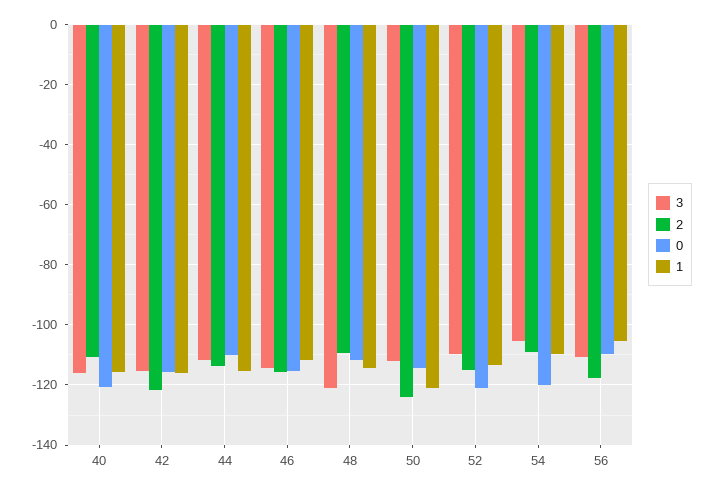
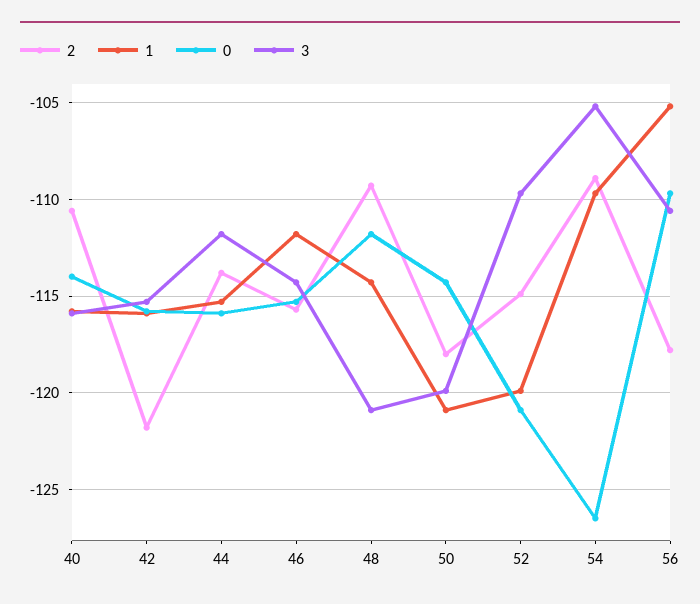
0, 40: -120 -> -114
0, 44: -110 -> -116
3, 50: -112 -> -120
2, 50: -124 -> -118
1, 52: -114 -> -120
0, 54: -120 -> -126.5

